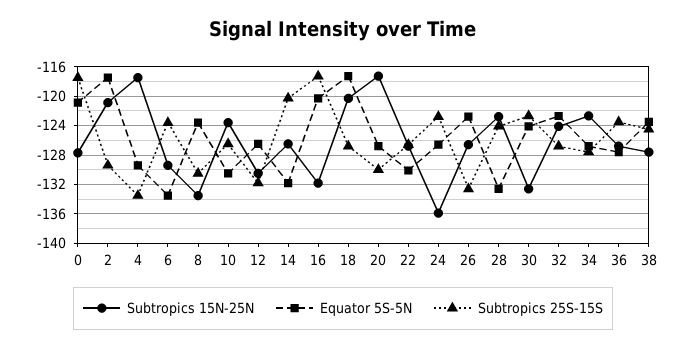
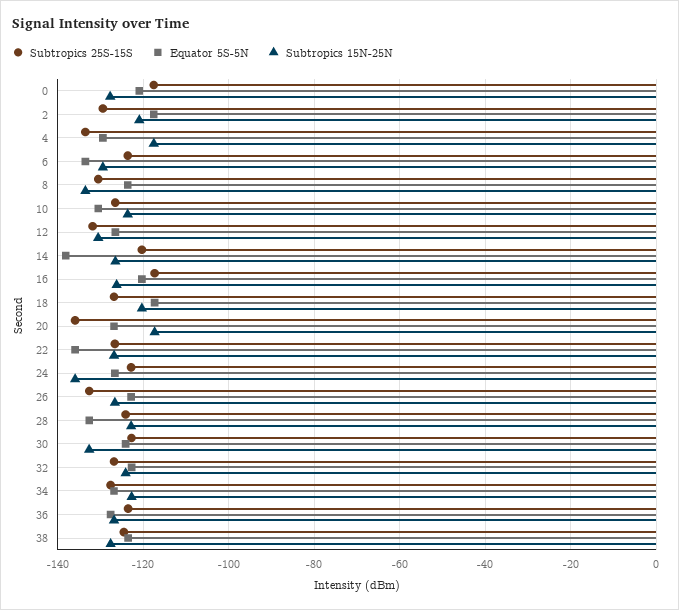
Equator 5S-5N, 14: -132 -> -138
Subtropics 15N-25N, 16: -132 -> -126
Subtropics 25S-15S, 20: -130 -> -136
Equator 5S-5N, 22: -130 -> -136

